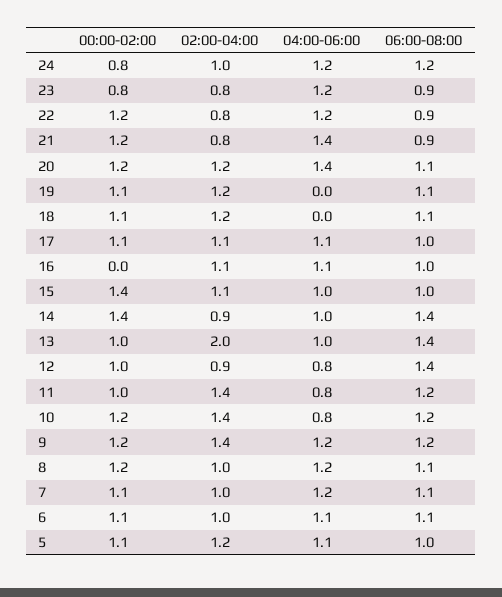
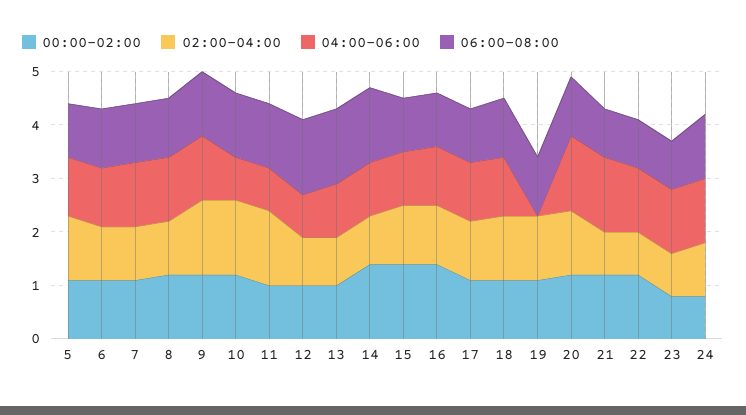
04:00-06:00, 18: 0 -> 1
00:00-02:00, 16: 0 -> 1.5
02:00-04:00, 13: 2 -> 1

